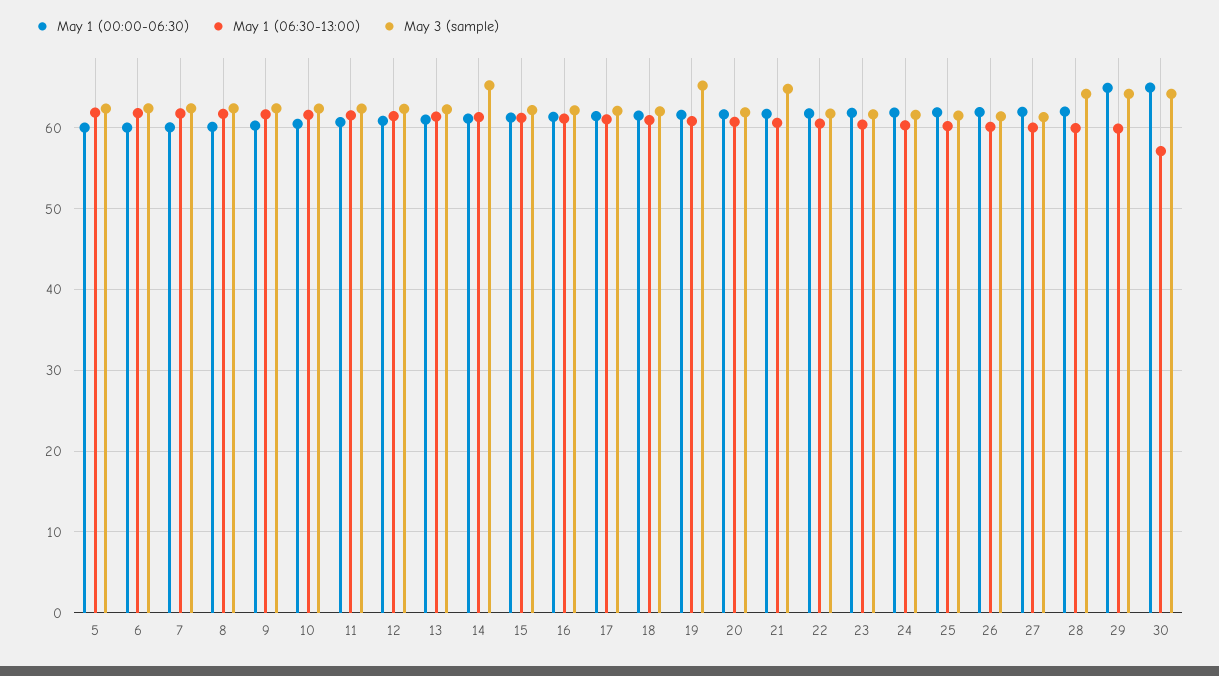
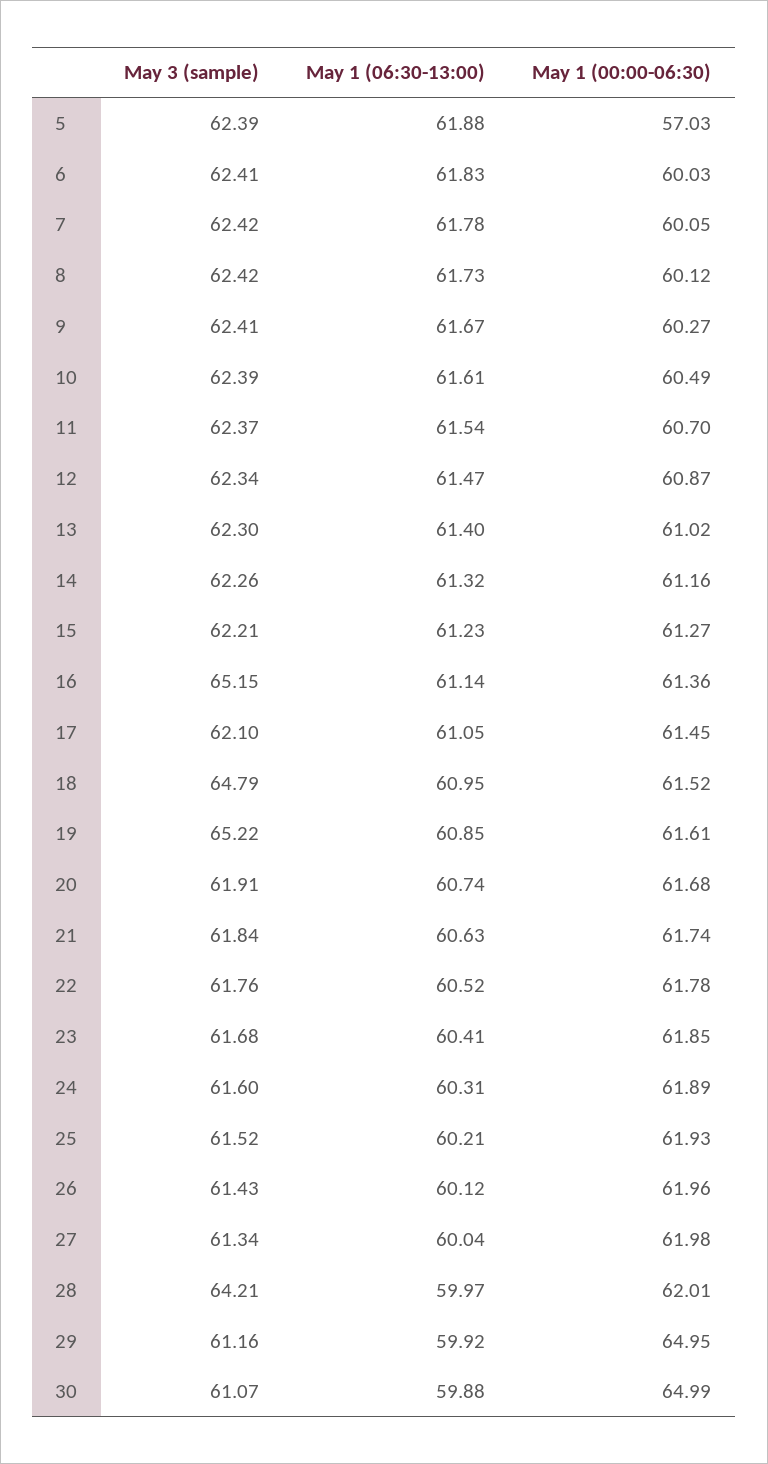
May 1 (00:00-06:30), 5: 60 -> 57.03
May 3 (sample), 14: 65 -> 62.26
May 3 (sample), 16: 62 -> 65.15
May 3 (sample), 18: 62 -> 64.79
May 3 (sample), 21: 65 -> 61.84
May 3 (sample), 29: 64 -> 61.16
May 1 (06:30-13:00), 30: 57 -> 59.88
May 3 (sample), 30: 64 -> 61.07

